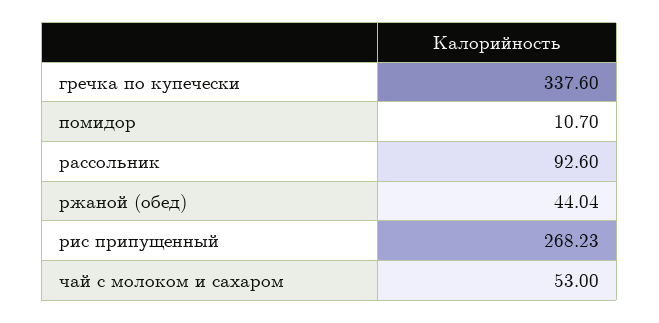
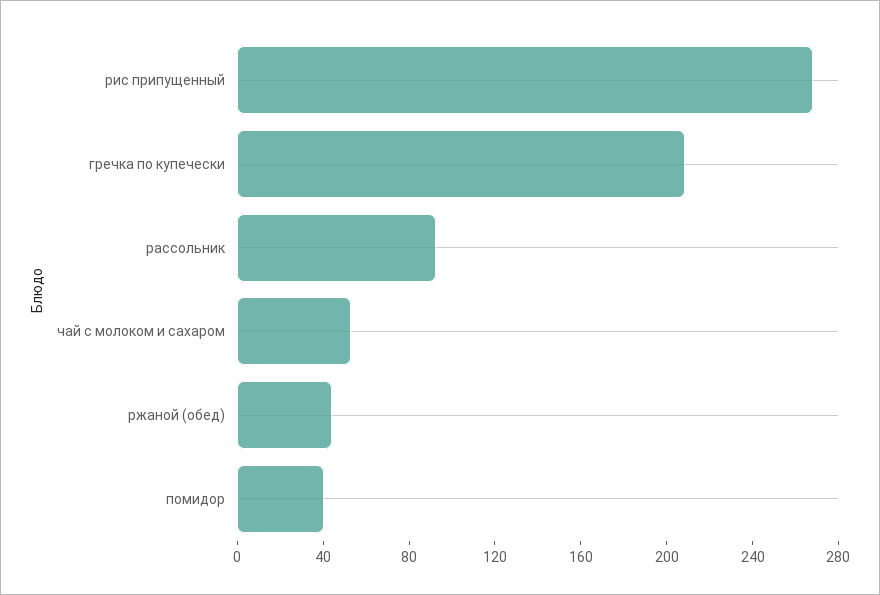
гречка по купечески: 337.6 -> 210
помидор: 10.7 -> 40

